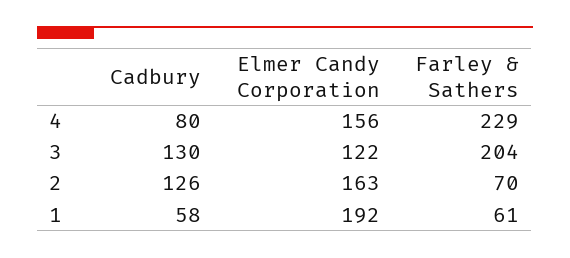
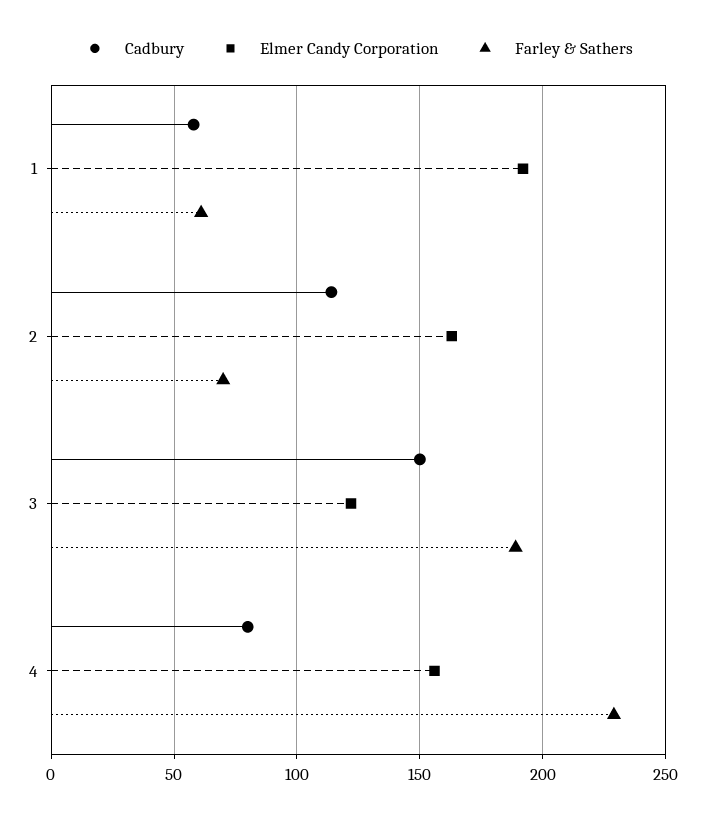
Cadbury, 3: 130 -> 150
Farley & Sathers, 3: 204 -> 190
Cadbury, 2: 126 -> 115

